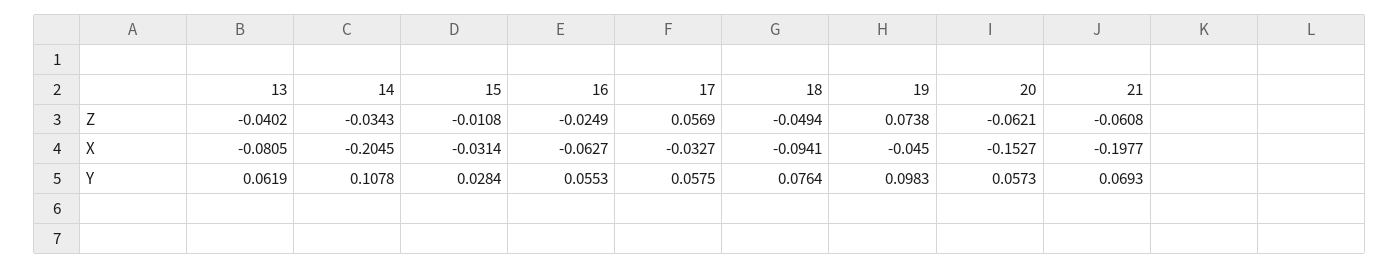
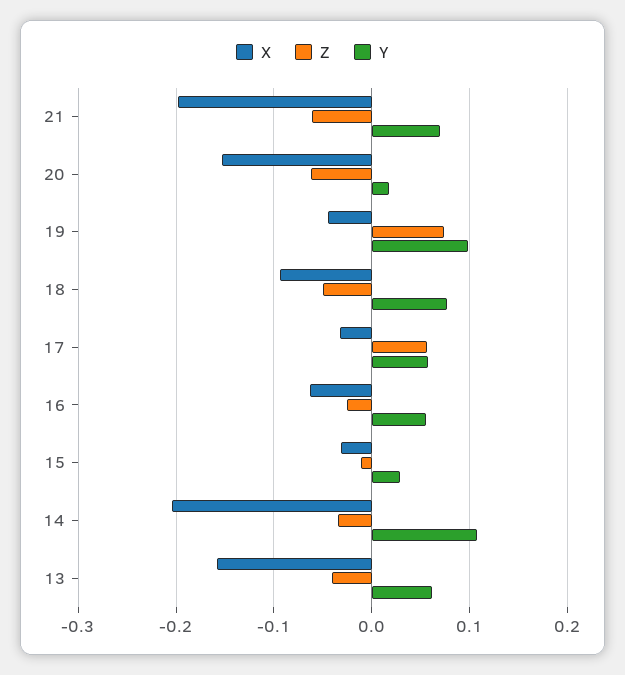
X, 13: -0.0805 -> -0.16
Y, 20: 0.0573 -> 0.02

